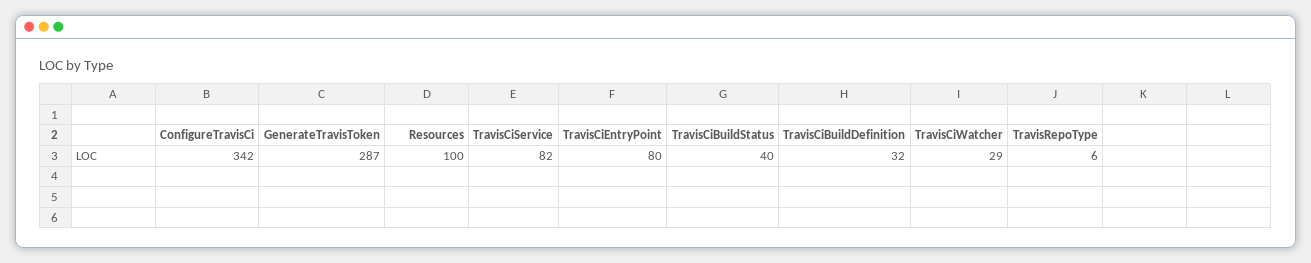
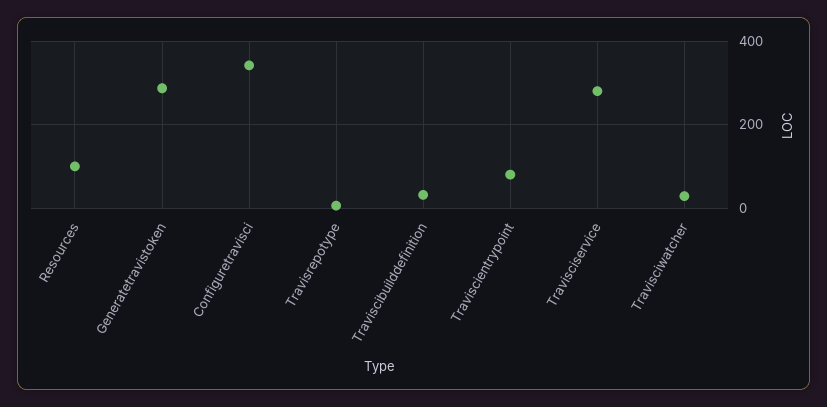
TravisCiService: 82 -> 280
TravisCiBuildStatus: 40 -> none

